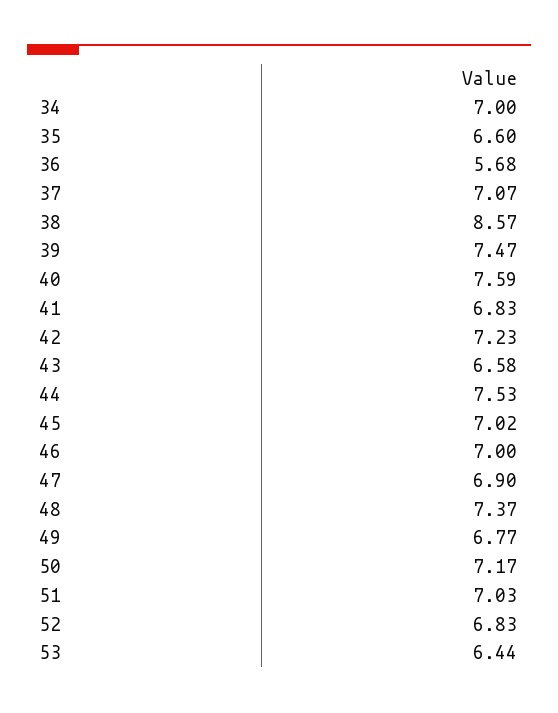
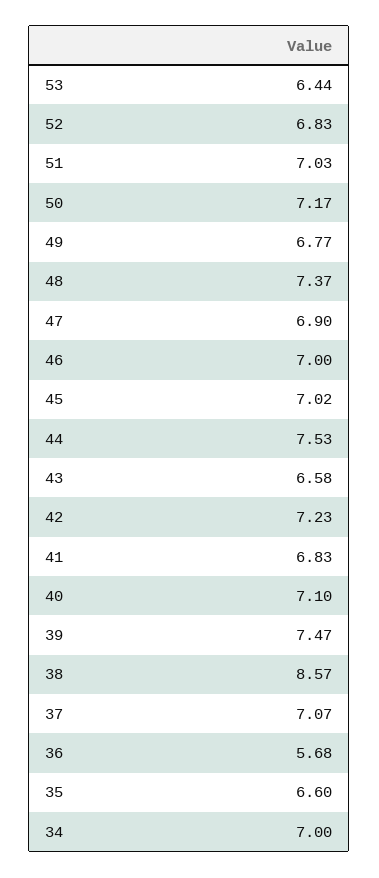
40: 7.59 -> 7.1

